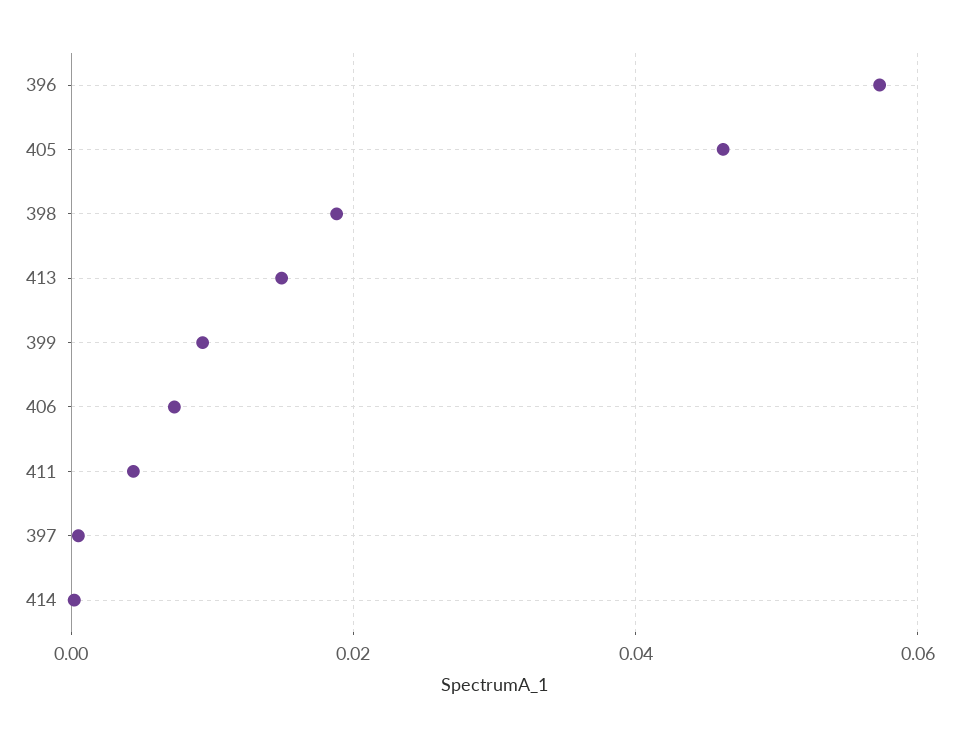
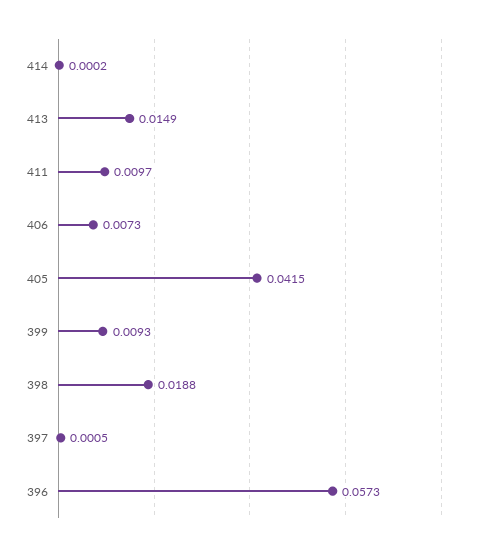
405: 0.046 -> 0.0415
411: 0.004 -> 0.0097

